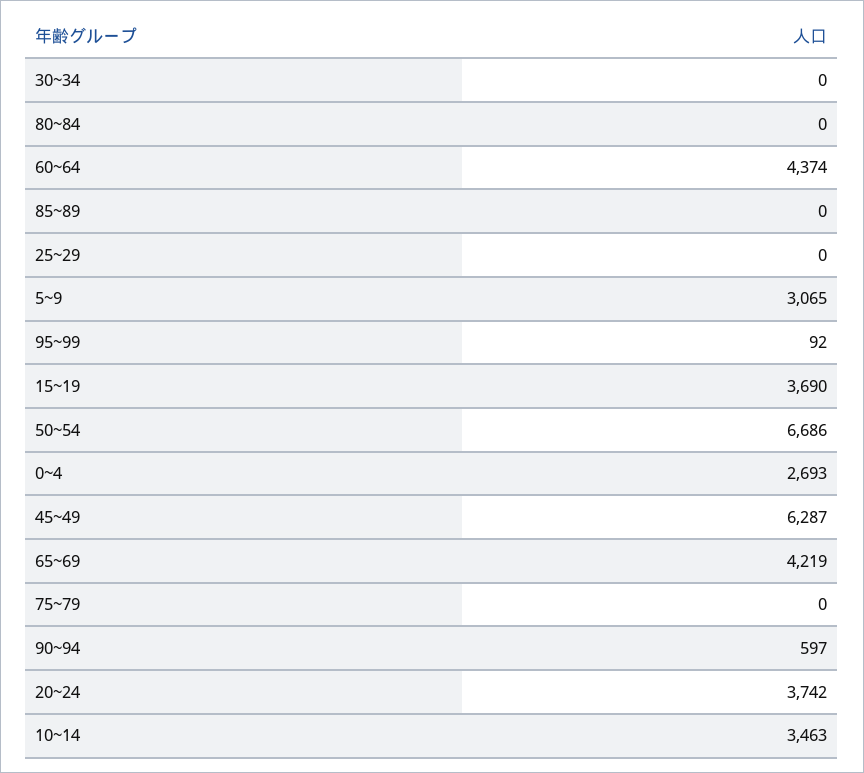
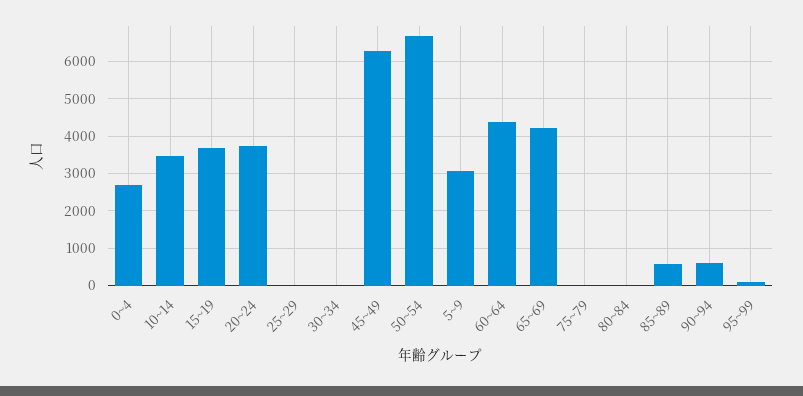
85~89: 0 -> 600

